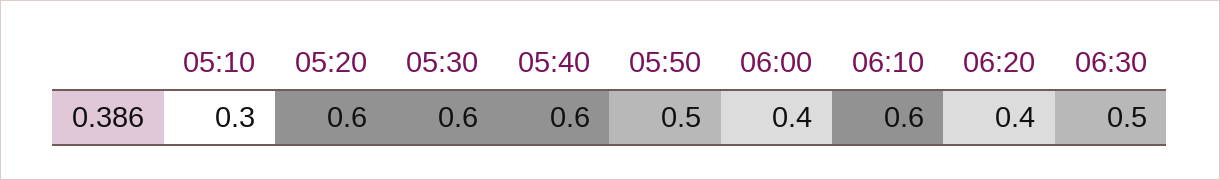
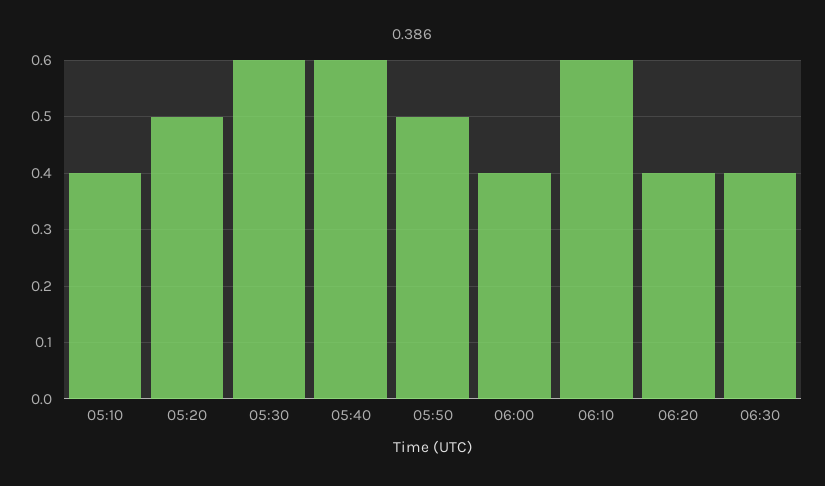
05:10: 0.3 -> 0.4
05:20: 0.6 -> 0.5
06:30: 0.5 -> 0.4

